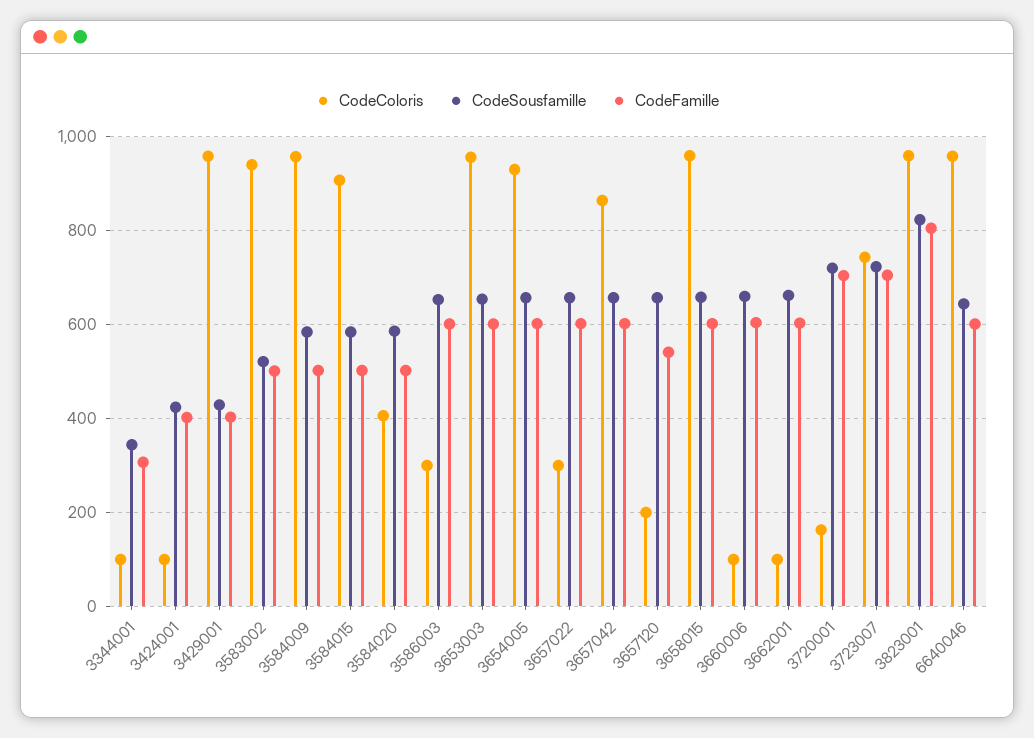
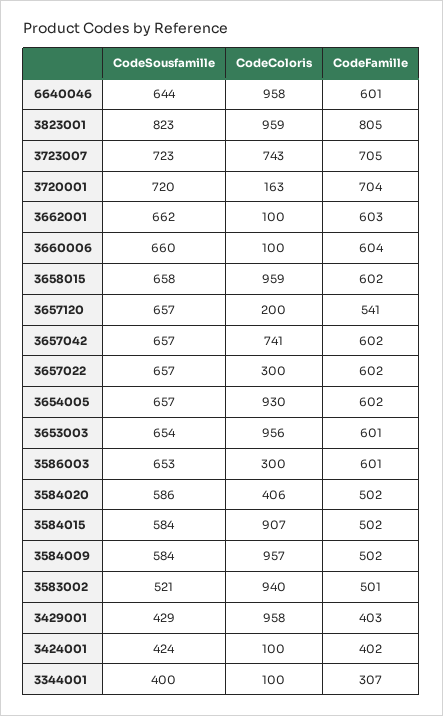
CodeSousfamille, 3344001: 340 -> 400
CodeColoris, 3657042: 860 -> 741

